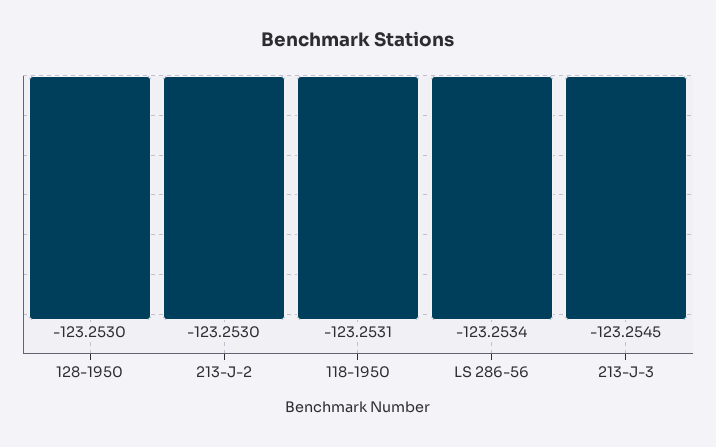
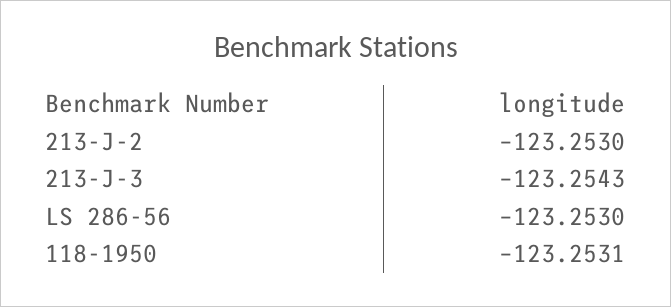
128-1950: -123.253 -> none
LS 286-56: -123.2534 -> -123.253
213-J-3: -123.2545 -> -123.2543

